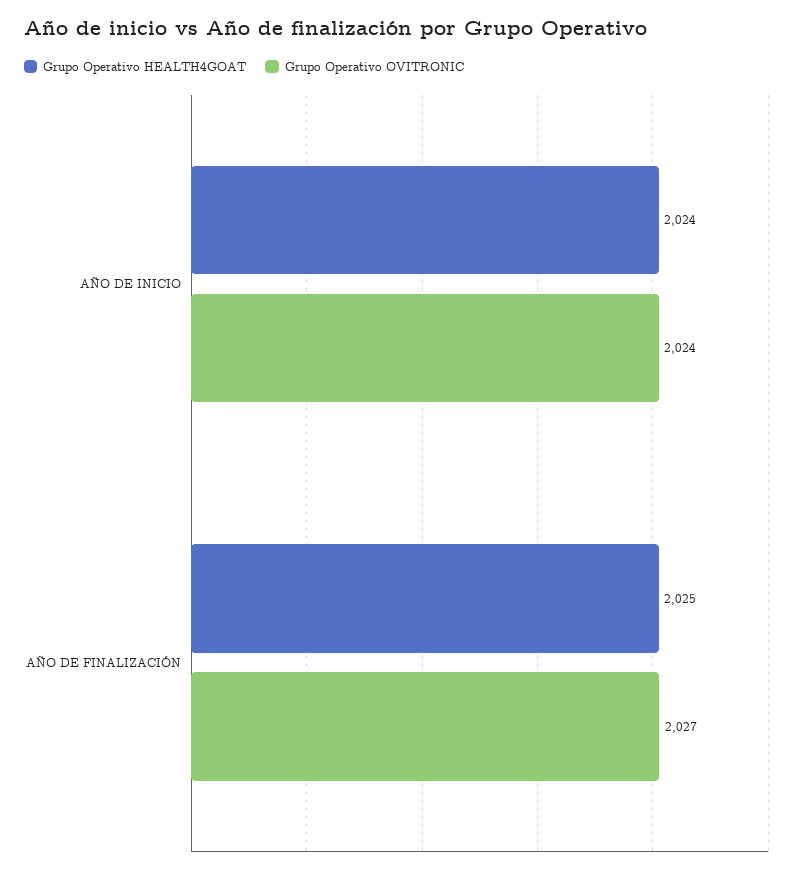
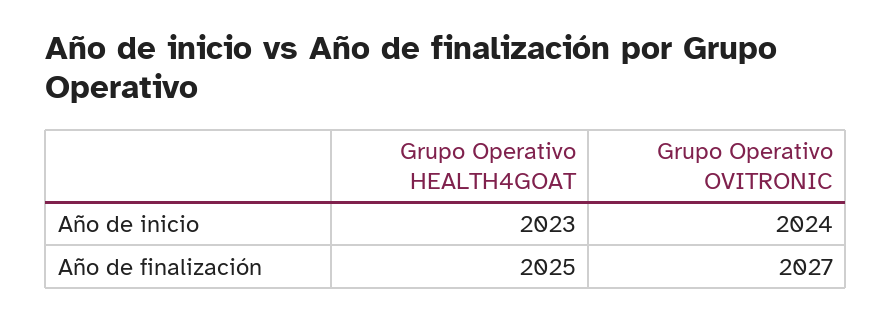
Grupo Operativo HEALTH4GOAT, AÑO DE INICIO: 2024 -> 2023

